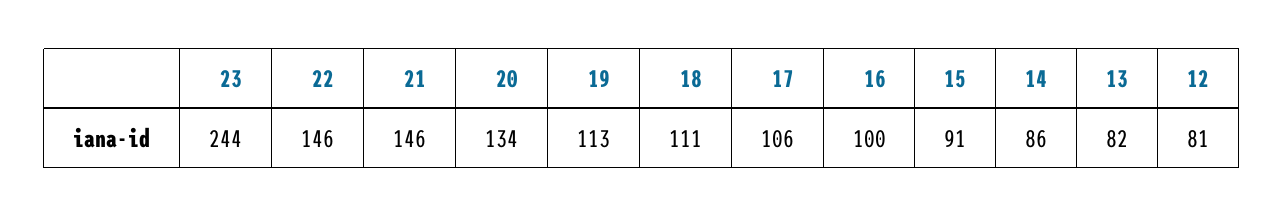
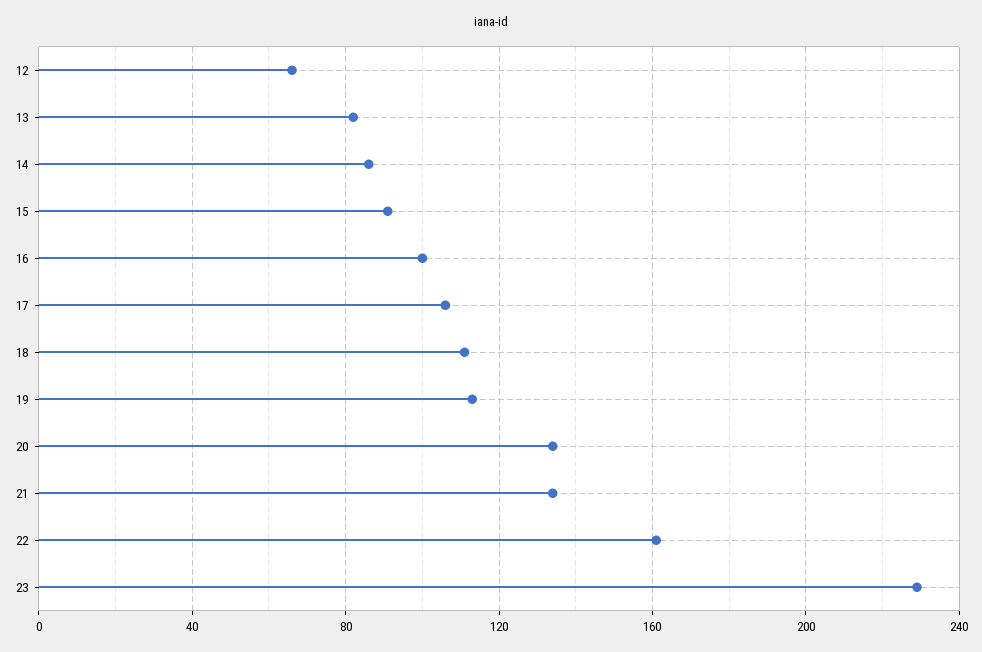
23: 244 -> 230
22: 146 -> 160
21: 146 -> 135
12: 81 -> 65

